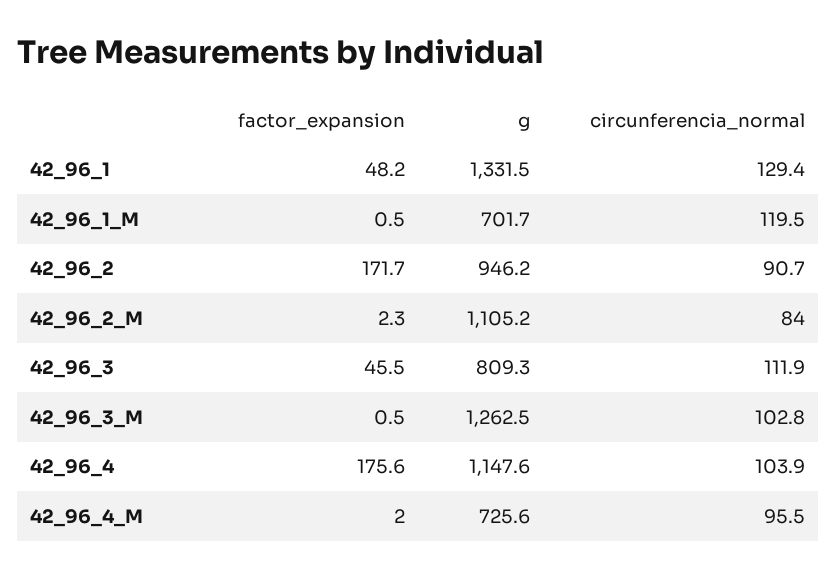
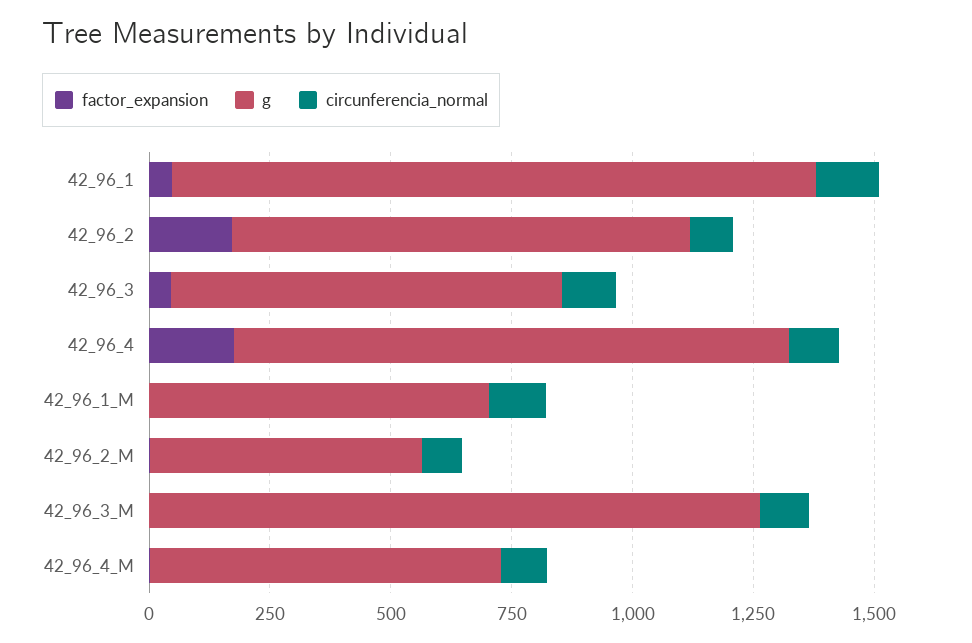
g, 42_96_2_M: 1105.2 -> 550

